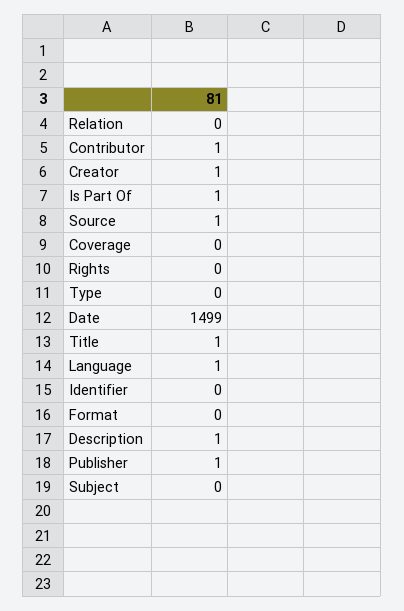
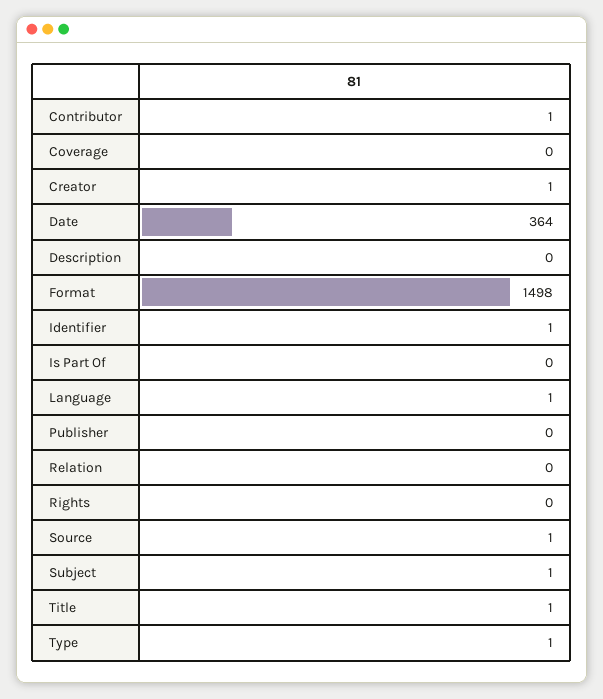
Is Part Of: 1 -> 0
Type: 0 -> 1
Date: 1499 -> 364
Identifier: 0 -> 1
Format: 0 -> 1498
Description: 1 -> 0
Publisher: 1 -> 0
Subject: 0 -> 1

